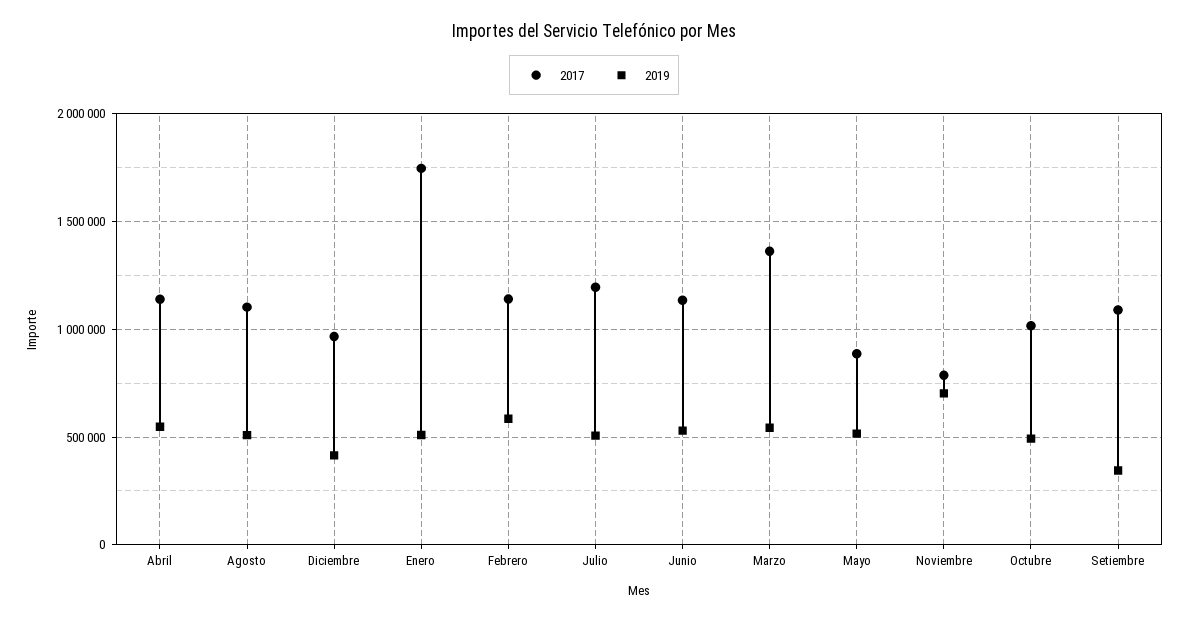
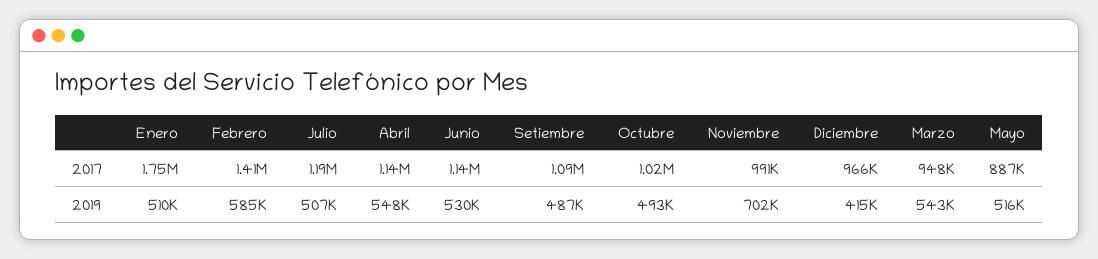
2017, Agosto: 1100000 -> none
2019, Agosto: 500000 -> none
2017, Febrero: 1150000 -> 1410000
2017, Marzo: 1350000 -> 948000
2017, Noviembre: 800000 -> 991000
2019, Setiembre: 350000 -> 487000

